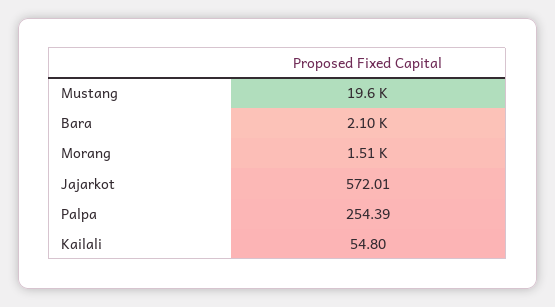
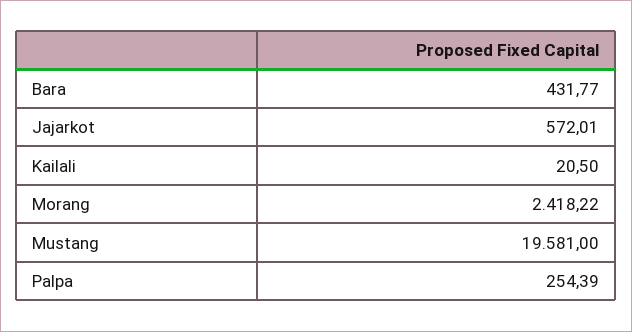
Bara: 2100 -> 431.77
Morang: 1510 -> 2418.22
Kailali: 54.8 -> 20.5

